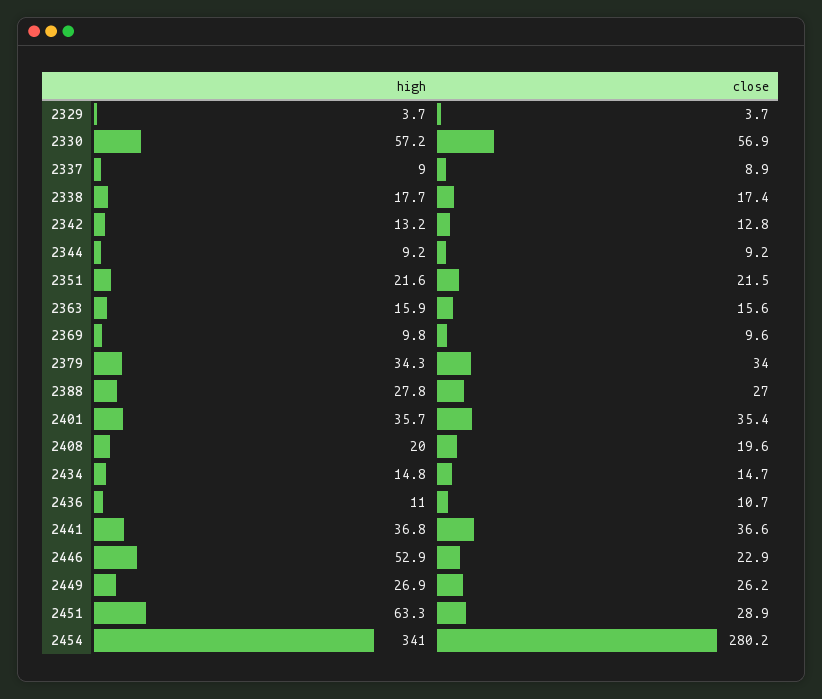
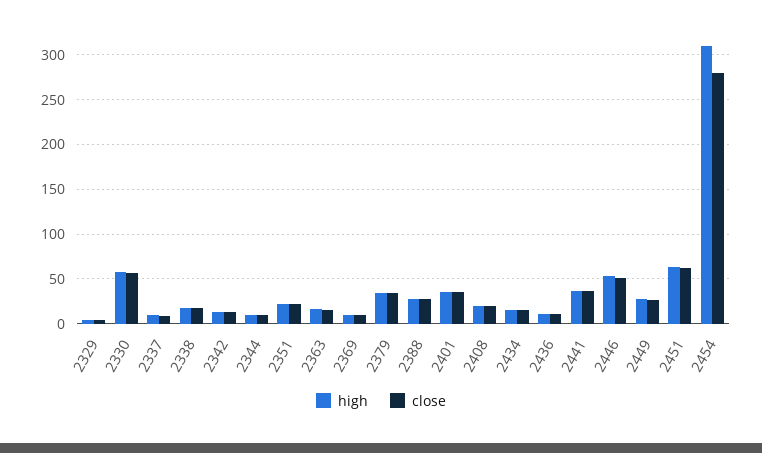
close, 2446: 22.9 -> 50
close, 2451: 28.9 -> 60
high, 2454: 341 -> 310

